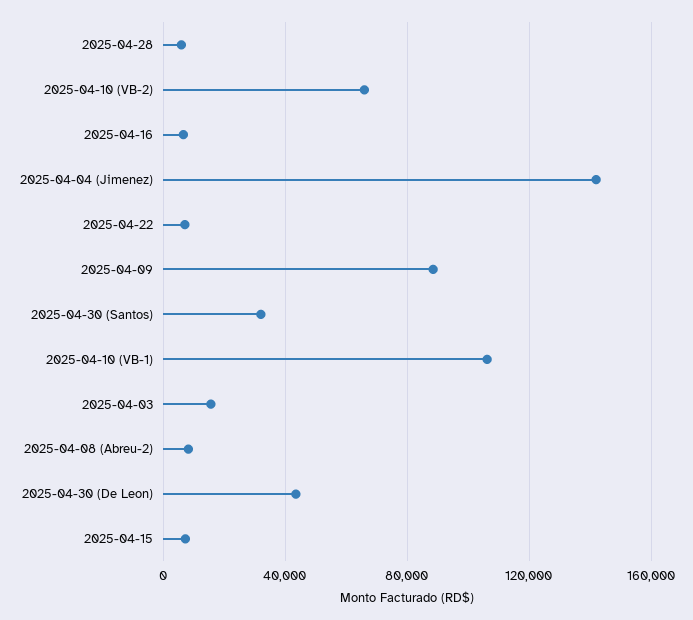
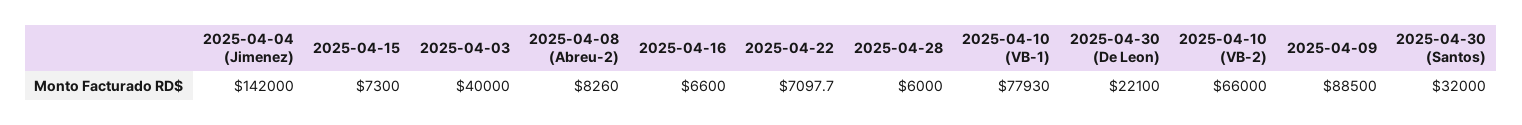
2025-04-10 (VB-1): 105000 -> 77930
2025-04-03: 15000 -> 40000
2025-04-30 (De Leon): 45000 -> 22100

